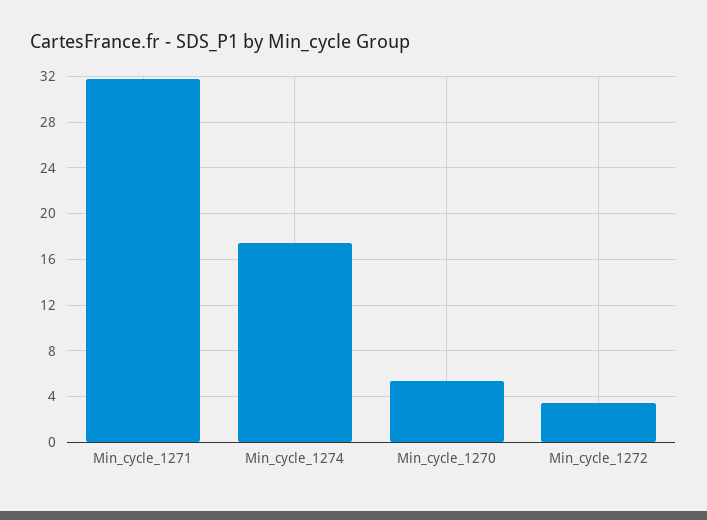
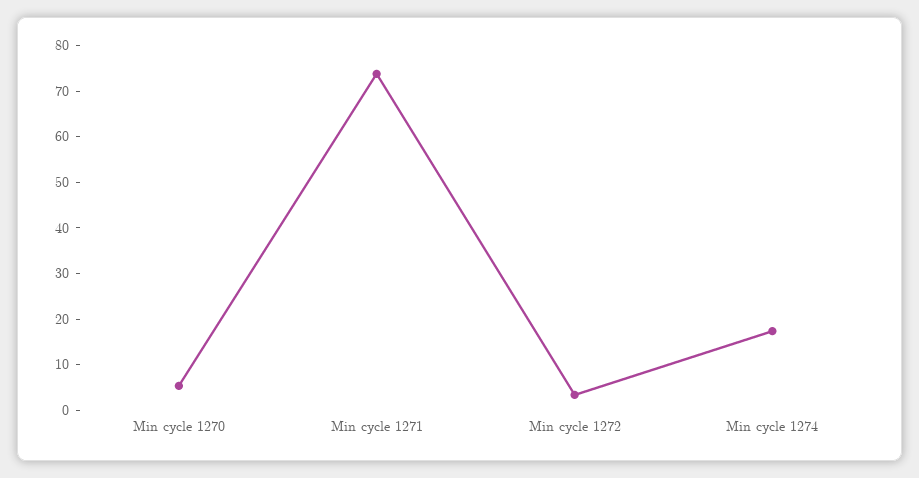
Min_cycle_1271: 32 -> 74

